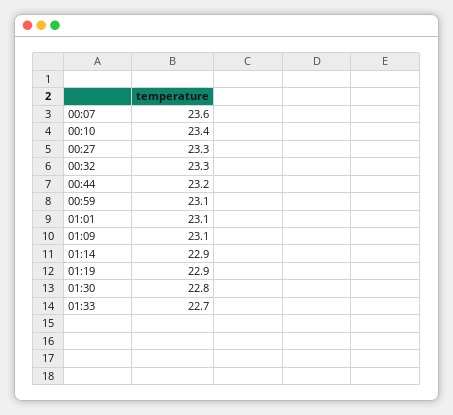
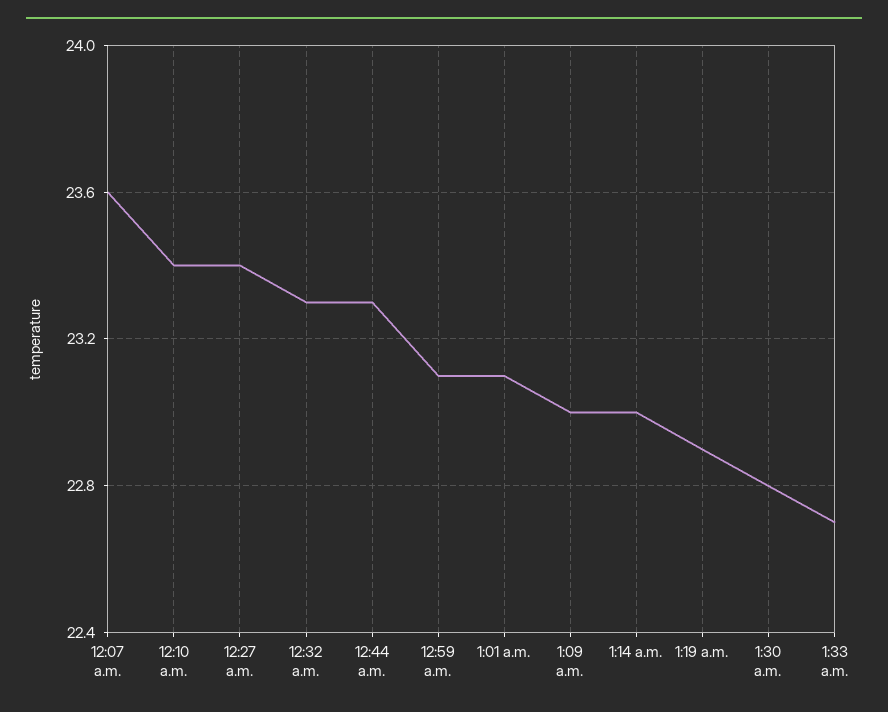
00:27: 23.3 -> 23.4
00:44: 23.2 -> 23.3
01:09: 23.1 -> 23
01:14: 22.9 -> 23

